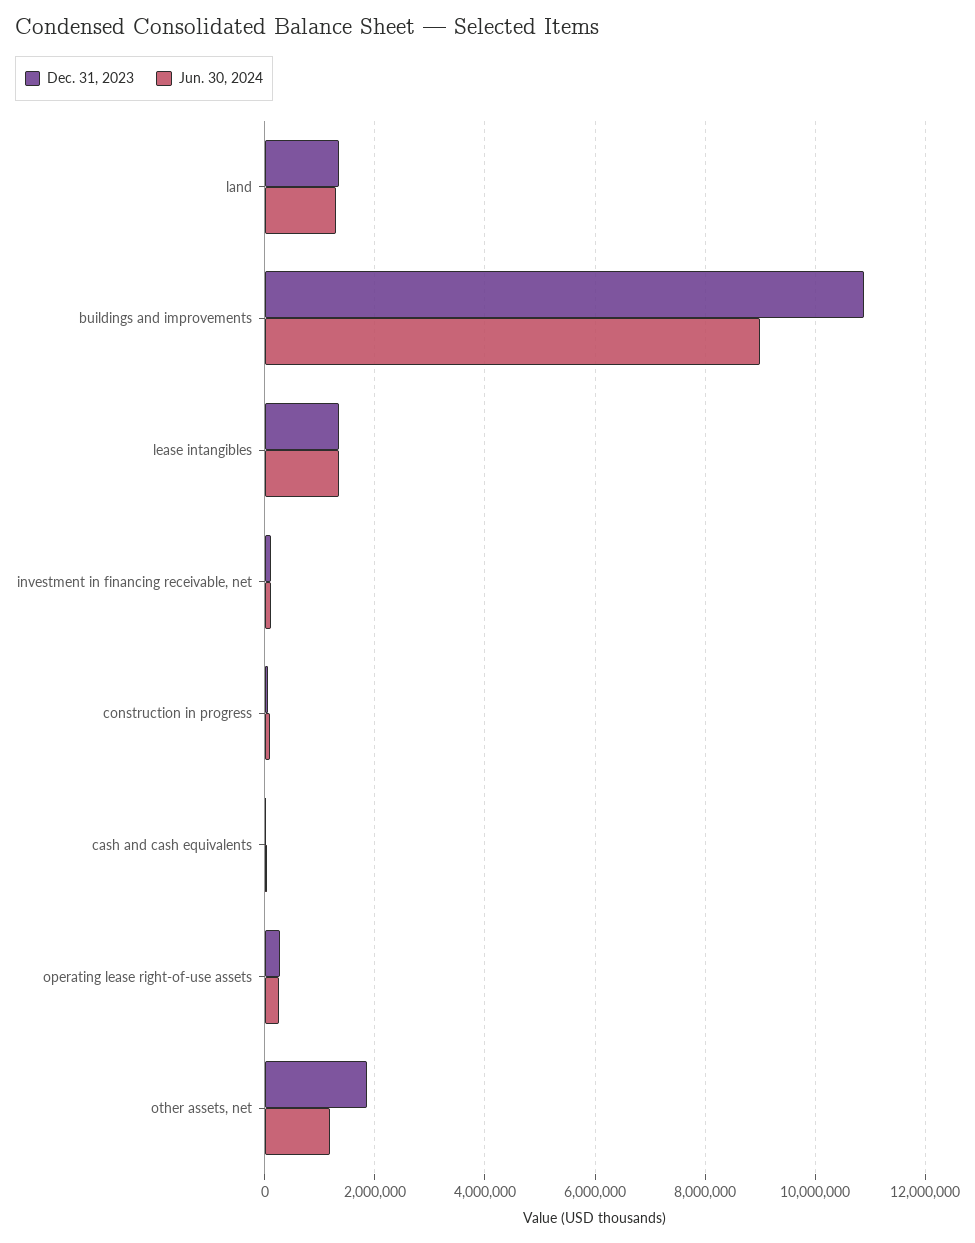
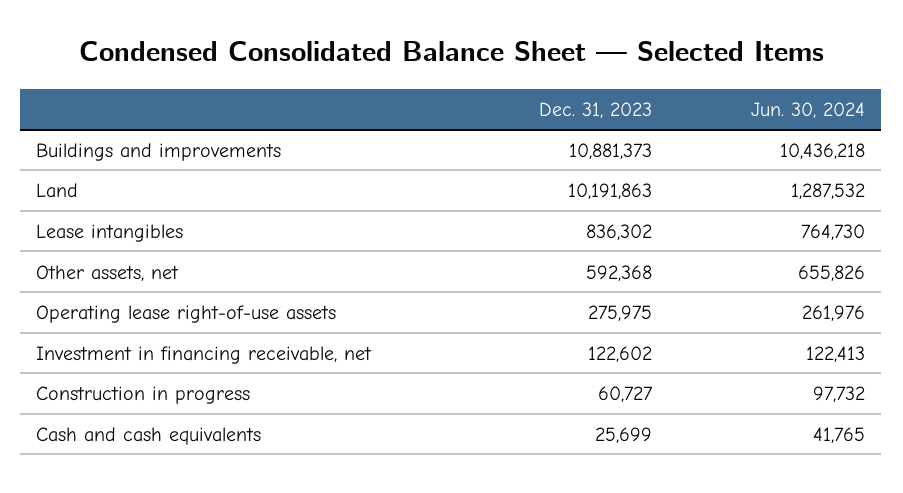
Dec. 31, 2023, land: 1400000 -> 10191863
Jun. 30, 2024, buildings and improvements: 9000000 -> 10436218
Dec. 31, 2023, lease intangibles: 1400000 -> 836302
Jun. 30, 2024, lease intangibles: 1400000 -> 764730
Dec. 31, 2023, other assets, net: 1800000 -> 592368
Jun. 30, 2024, other assets, net: 1200000 -> 655826

